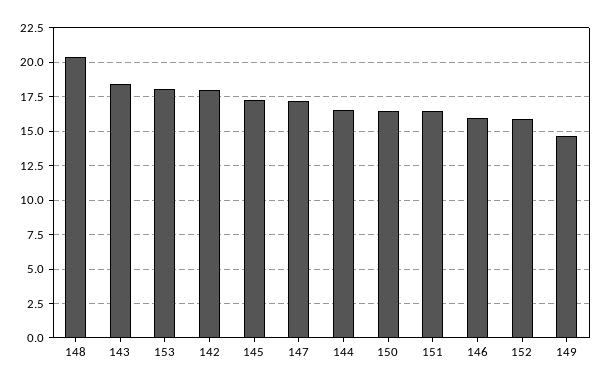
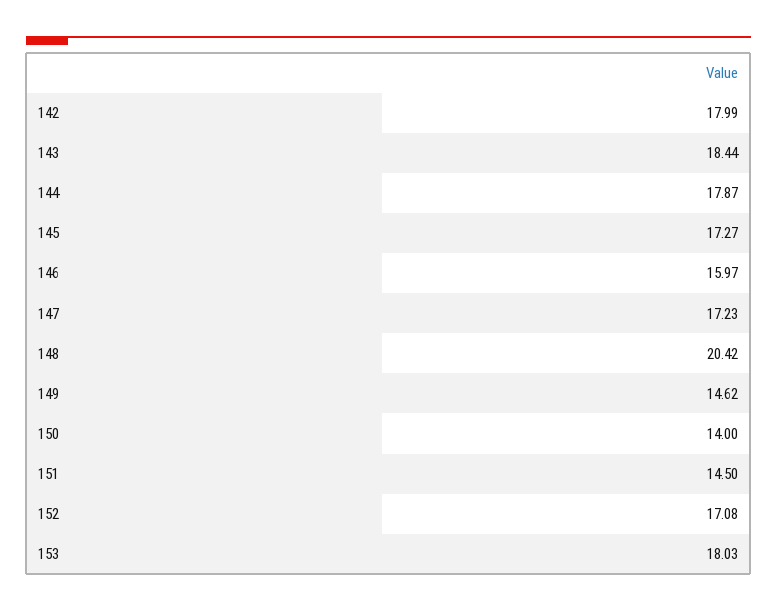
144: 16.5 -> 17.87
150: 16.5 -> 14
151: 16.5 -> 14.5
152: 16 -> 17.08

